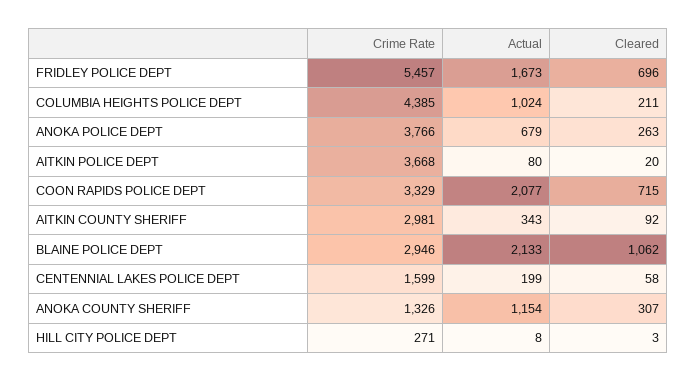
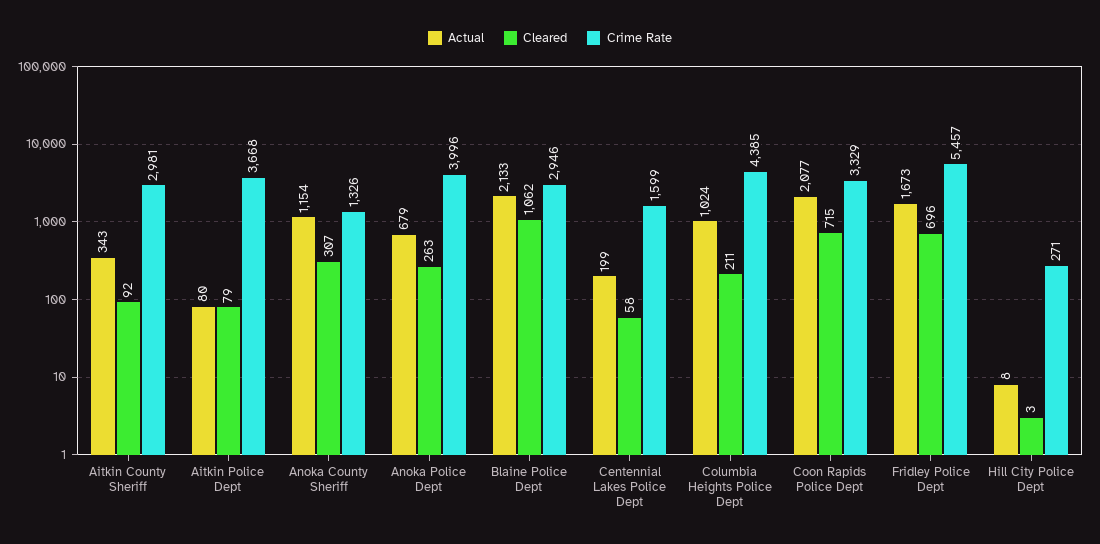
Crime Rate, ANOKA POLICE DEPT: 3766 -> 3996
Cleared, AITKIN POLICE DEPT: 20 -> 79

